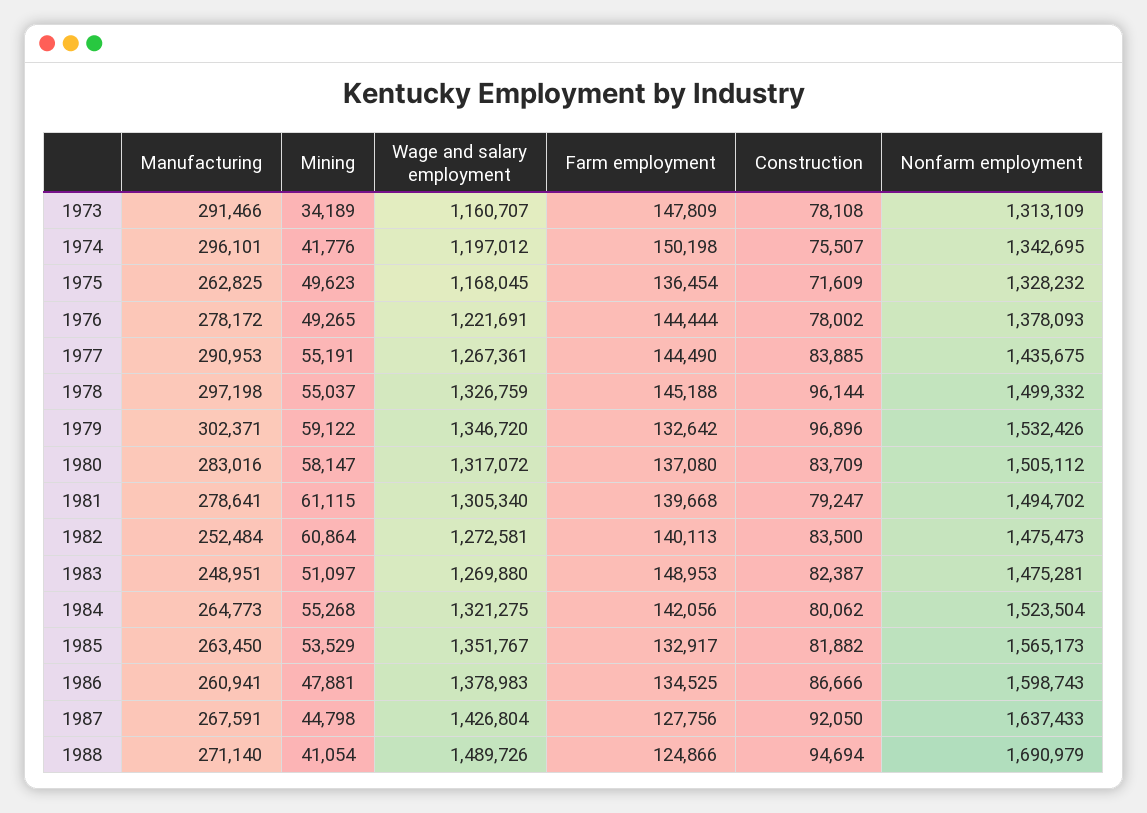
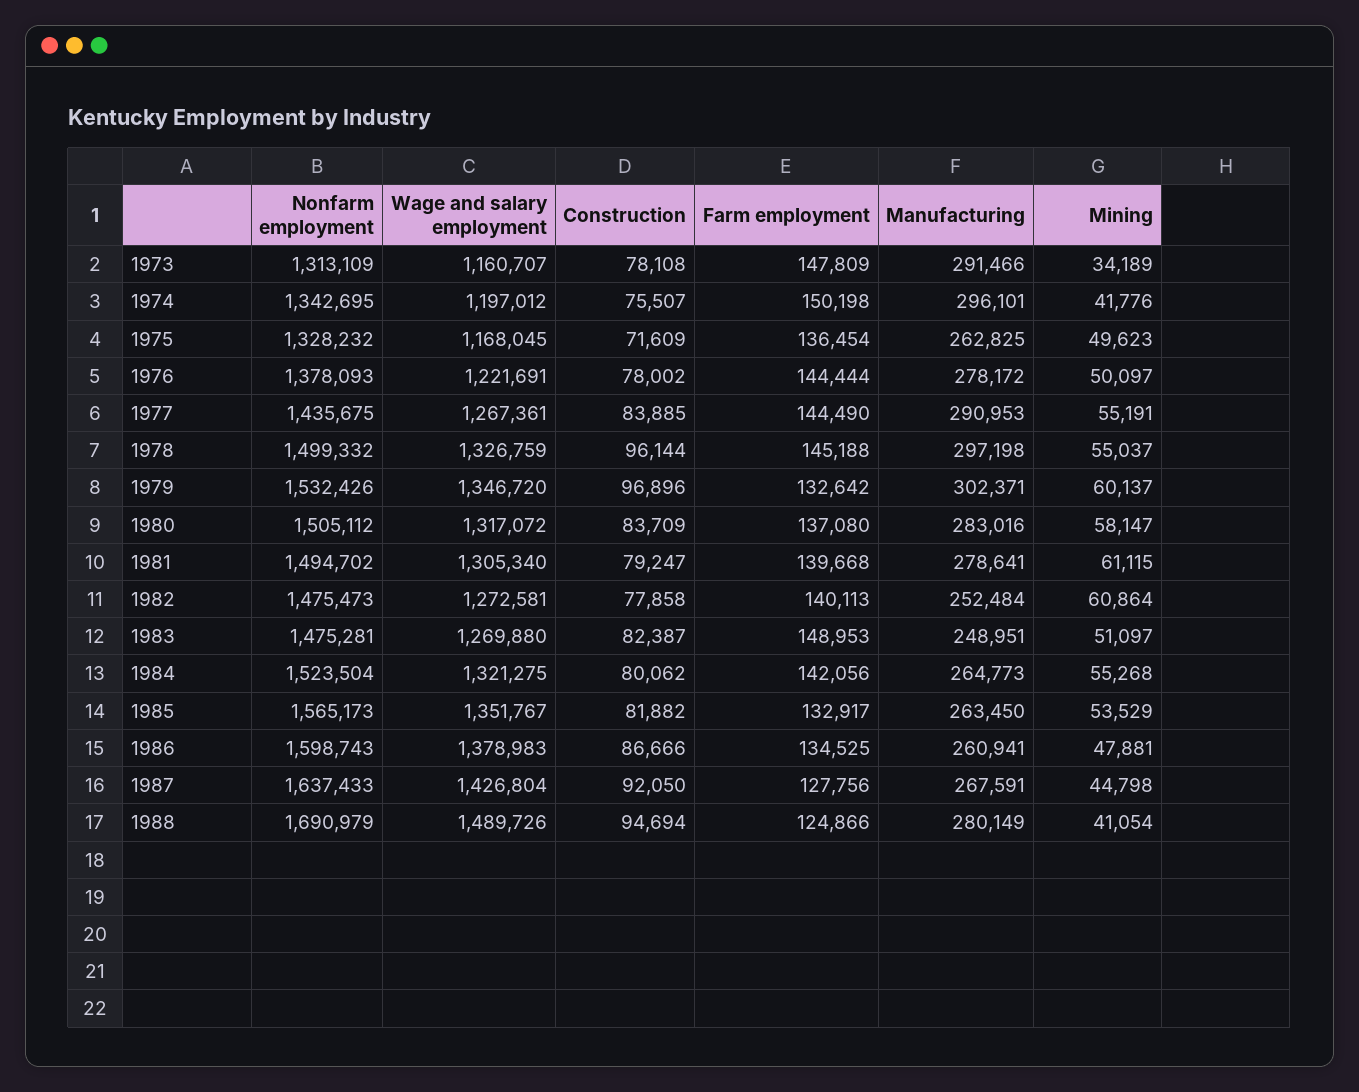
Mining, 1976: 49265 -> 50097
Mining, 1979: 59122 -> 60137
Construction, 1982: 83500 -> 77858
Manufacturing, 1988: 271140 -> 280149

